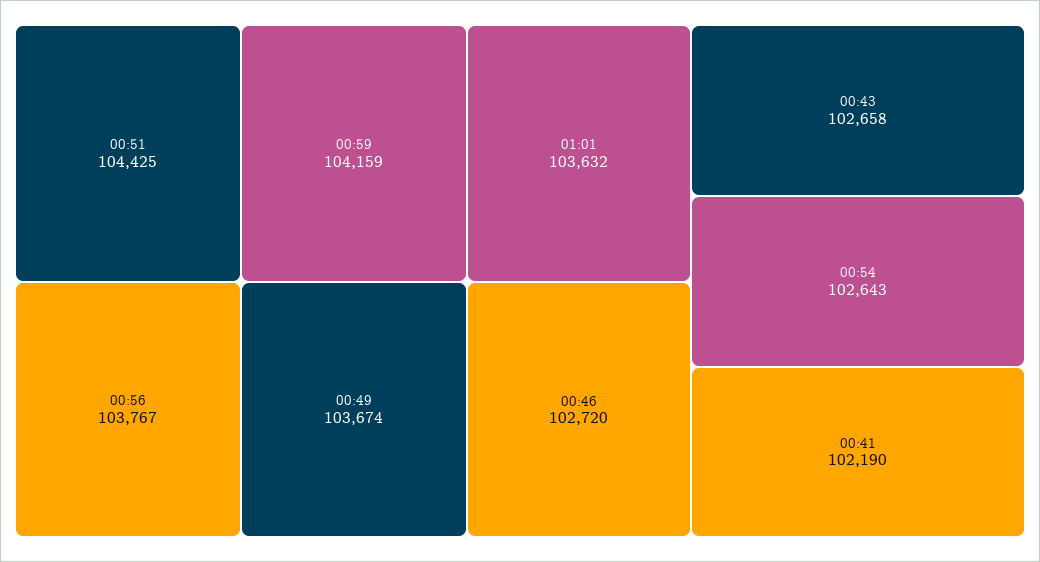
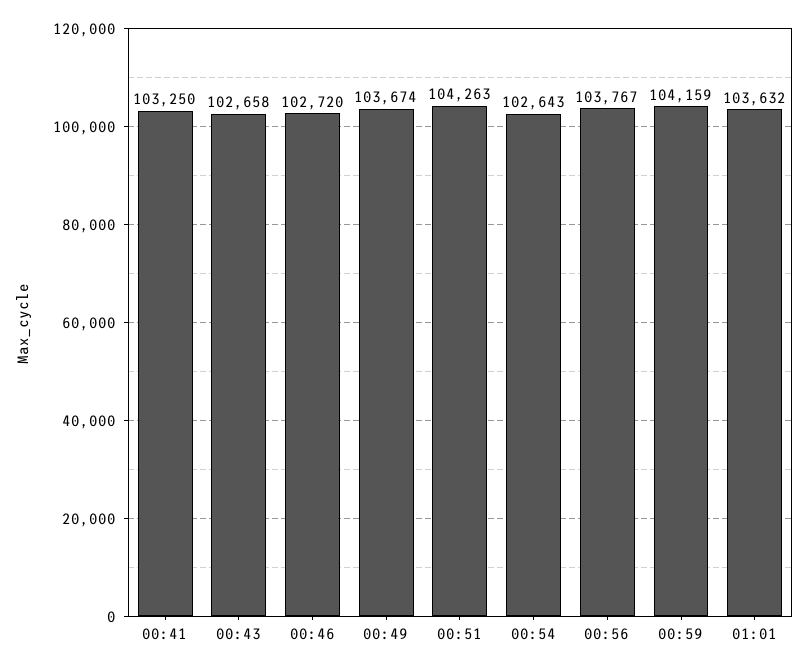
00:51: 104425 -> 104263
00:41: 102190 -> 103250

